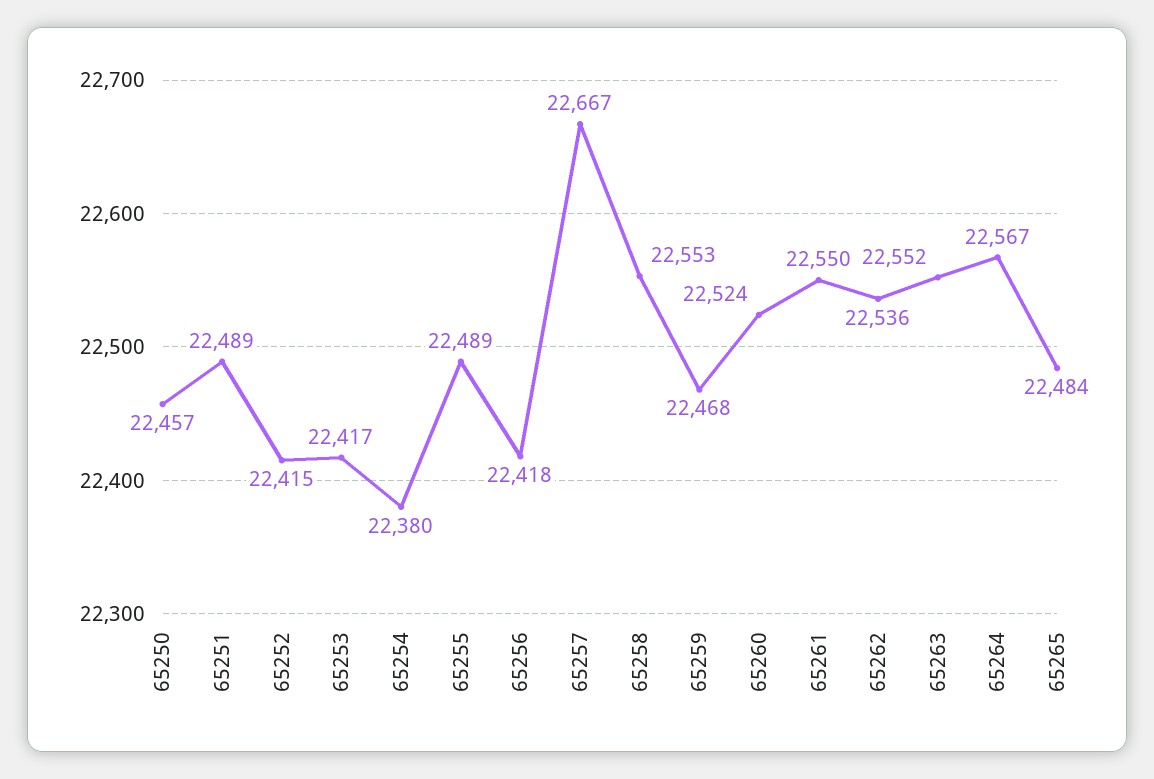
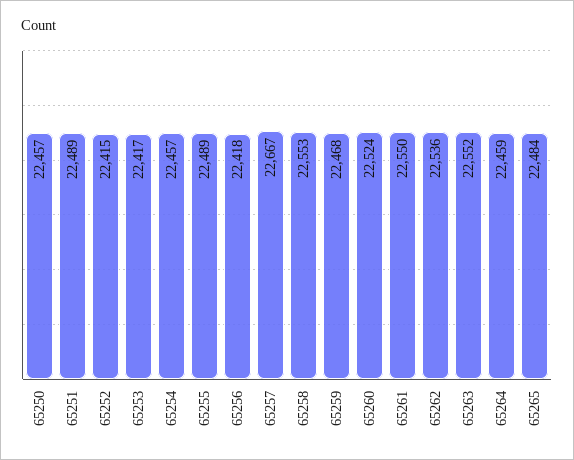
65254: 22380 -> 22457
65264: 22567 -> 22459

